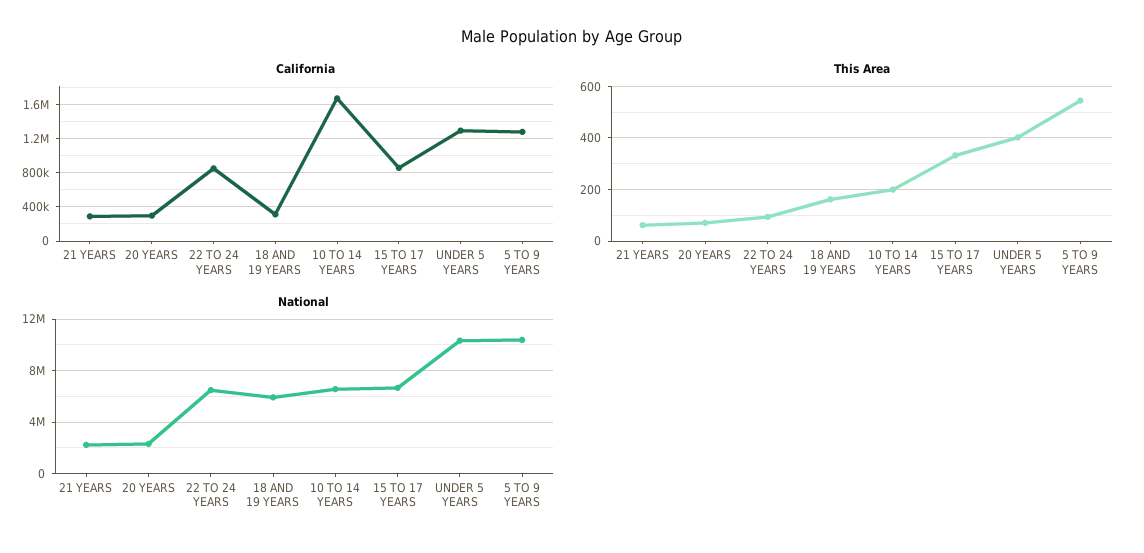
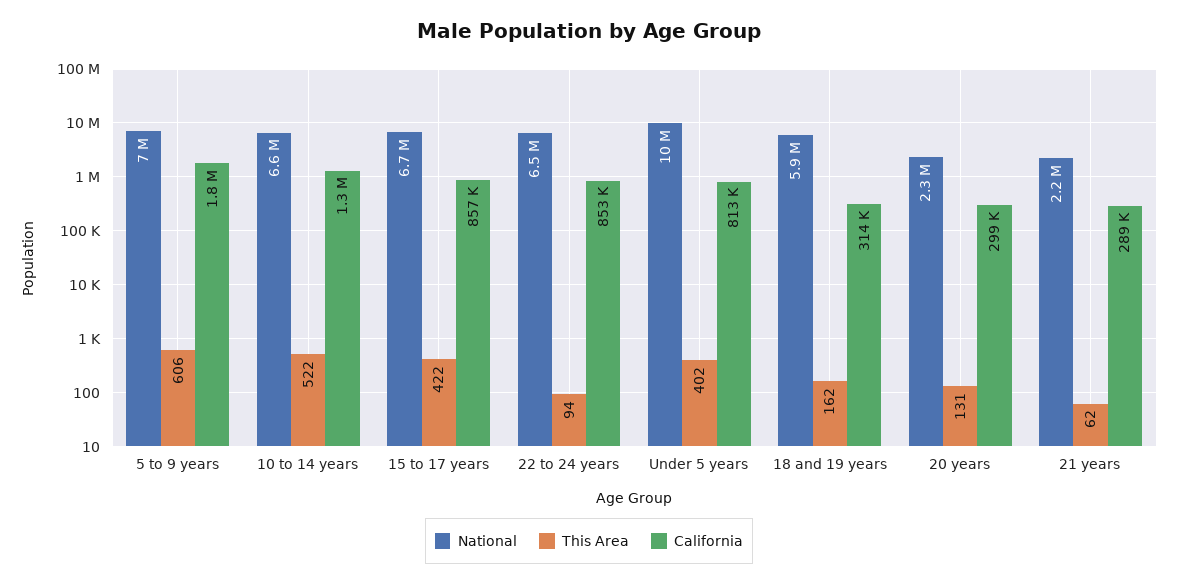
California, 10 TO 14 YEARS: 1700000 -> 1300000
California, UNDER 5 YEARS: 1300000 -> 813000
California, 5 TO 9 YEARS: 1300000 -> 1800000
This Area, 20 YEARS: 75 -> 131
This Area, 10 TO 14 YEARS: 200 -> 522
This Area, 15 TO 17 YEARS: 325 -> 422
This Area, 5 TO 9 YEARS: 550 -> 606
National, 5 TO 9 YEARS: 10500000 -> 7000000

